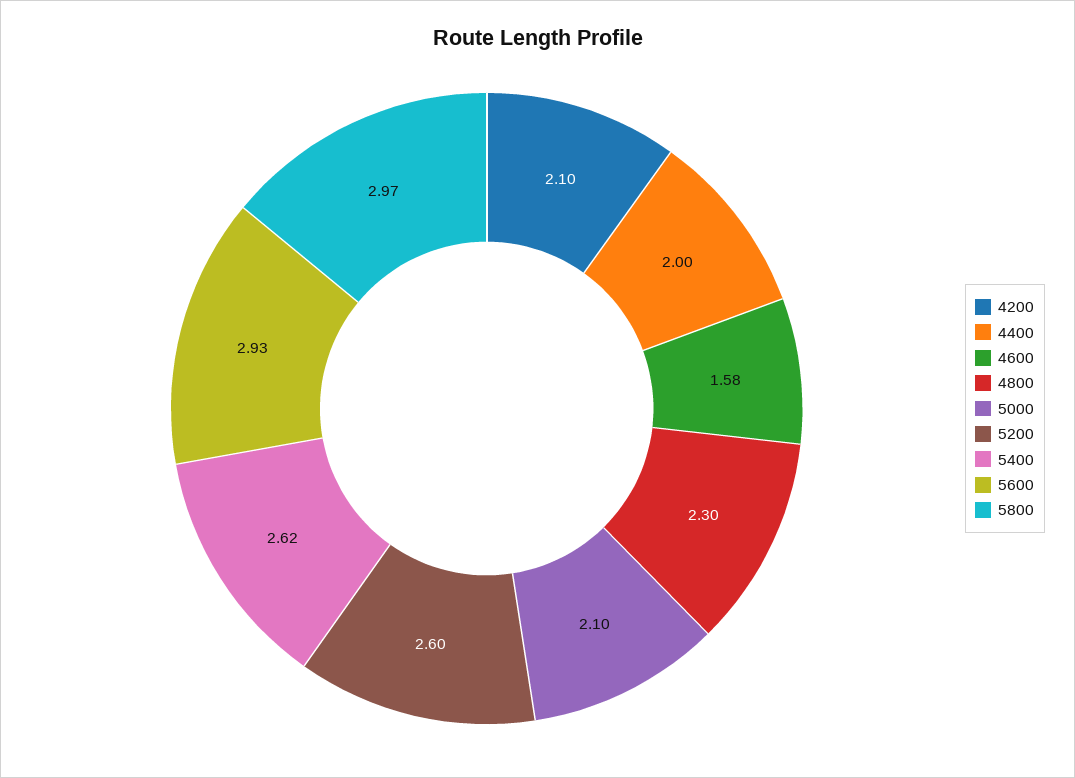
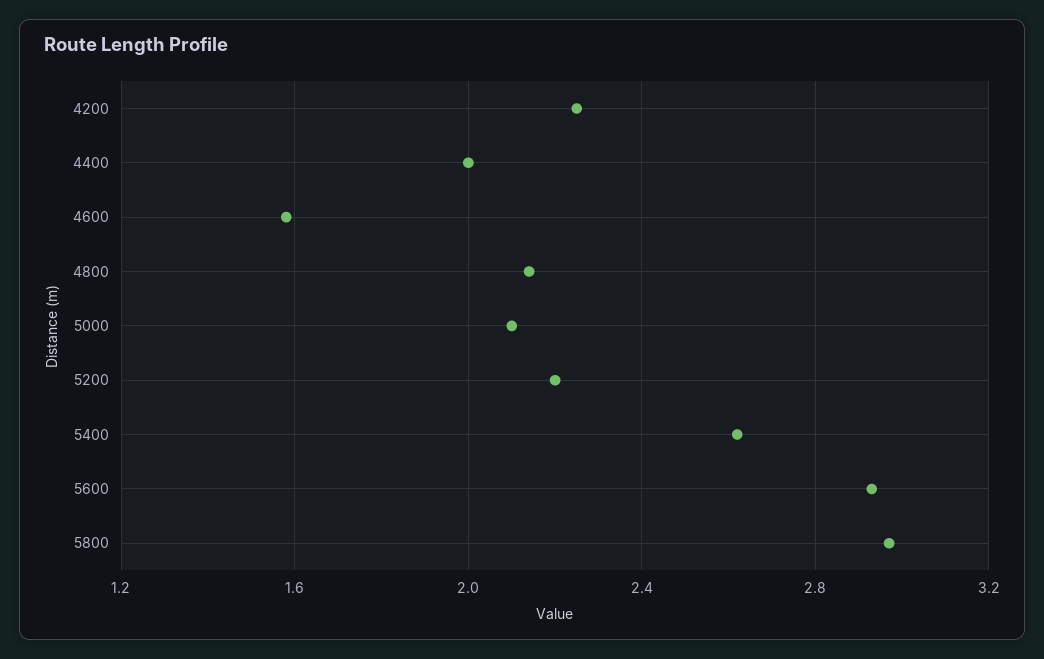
4200: 2.1 -> 2.25
4800: 2.3 -> 2.15
5200: 2.6 -> 2.2

